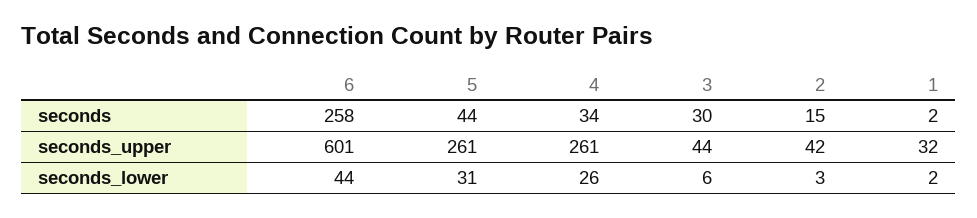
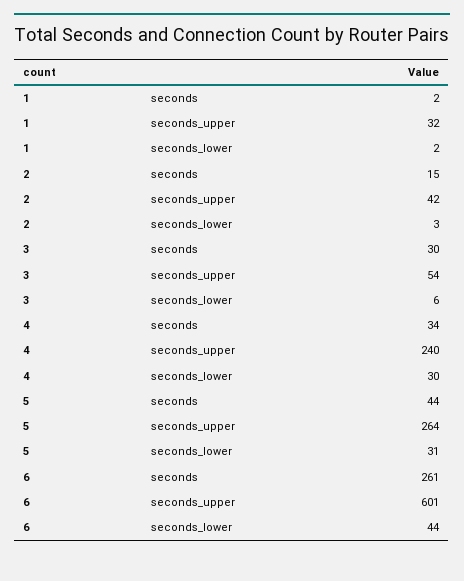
6, seconds: 258 -> 261
5, seconds_upper: 261 -> 264
4, seconds_upper: 261 -> 240
3, seconds_upper: 44 -> 54
4, seconds_lower: 26 -> 30

